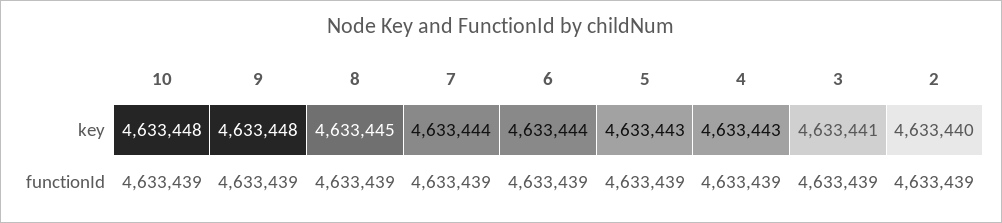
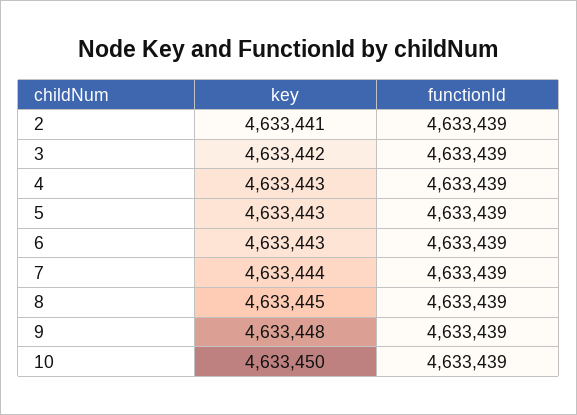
10, key: 4633448 -> 4633450
6, key: 4633444 -> 4633443
3, key: 4633441 -> 4633442
2, key: 4633440 -> 4633441

